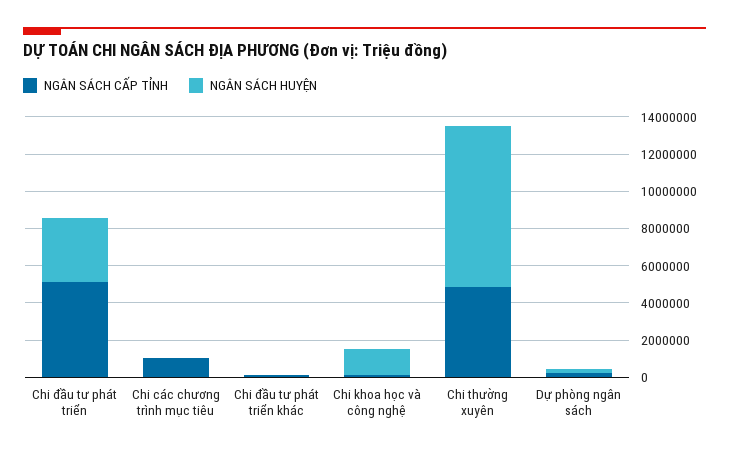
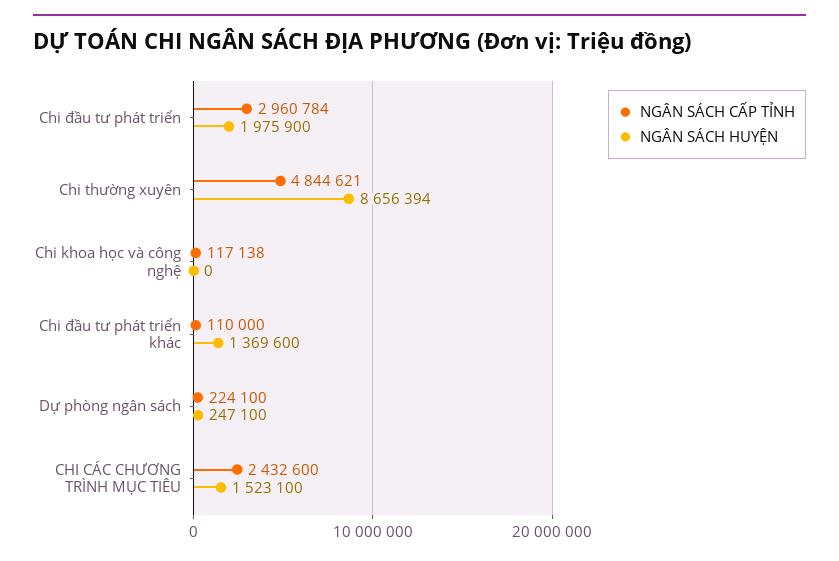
NGÂN SÁCH CẤP TỈNH, Chi đầu tư phát triển: 5000000 -> 2960784
NGÂN SÁCH HUYỆN, Chi đầu tư phát triển: 3500000 -> 1975900
NGÂN SÁCH CẤP TỈNH, Chi các chương trình mục tiêu: 1000000 -> 2432600
NGÂN SÁCH HUYỆN, Chi các chương trình mục tiêu: 0 -> 1523100
NGÂN SÁCH HUYỆN, Chi đầu tư phát triển khác: 0 -> 1369600
NGÂN SÁCH HUYỆN, Chi khoa học và công nghệ: 1500000 -> 0

